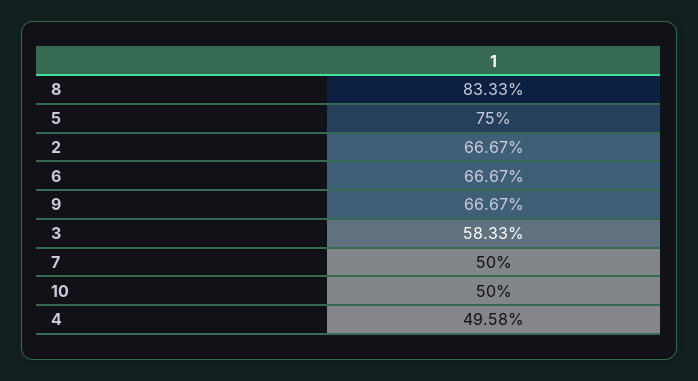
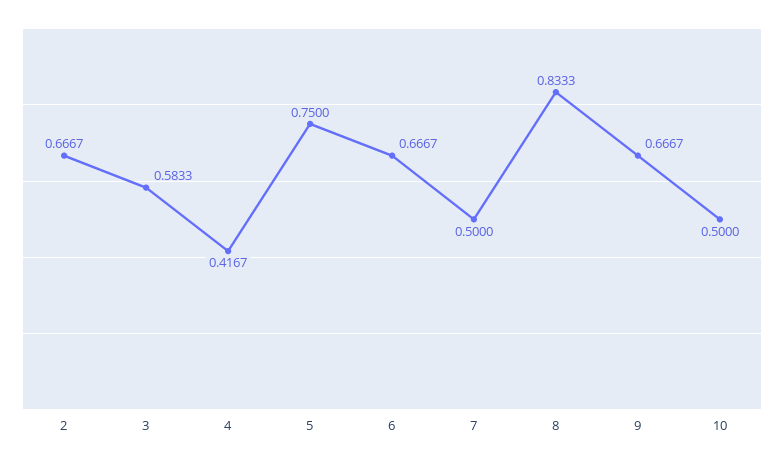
4: 0.4958 -> 0.4167

